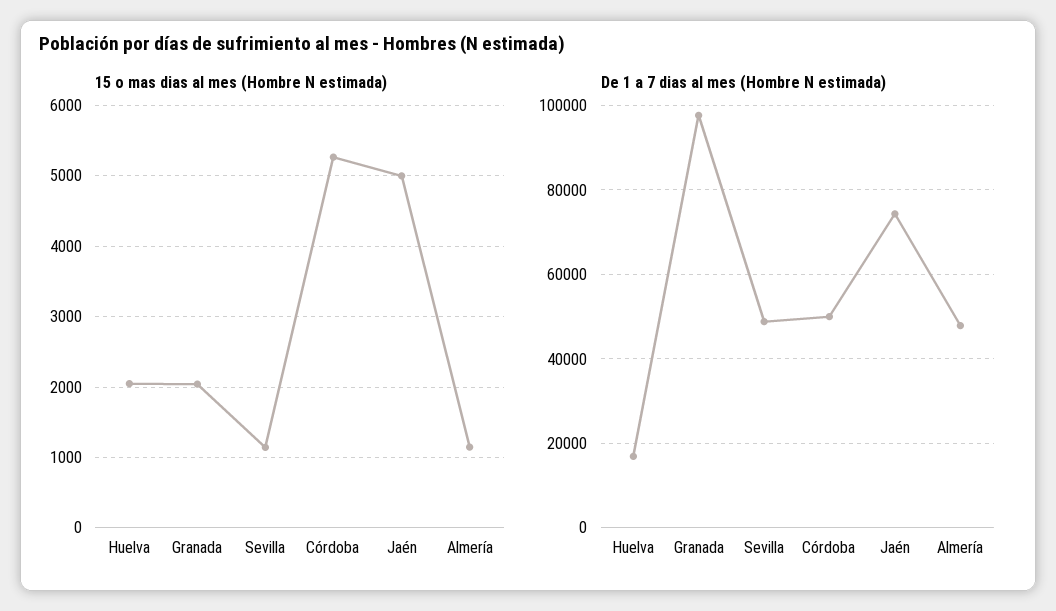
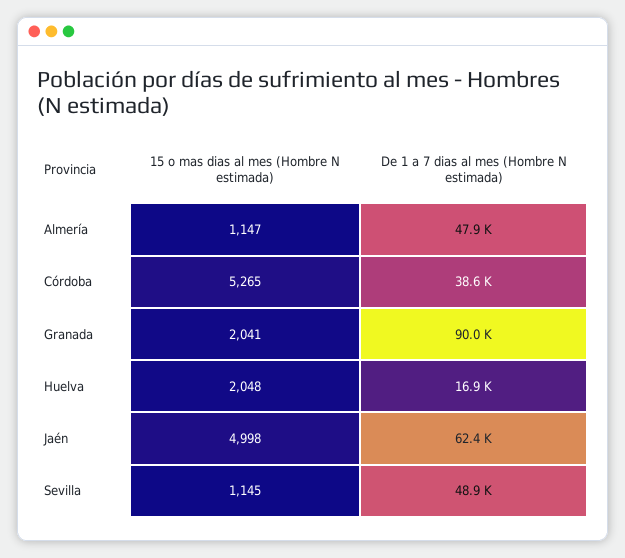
De 1 a 7 dias al mes (Hombre N estimada), Granada: 98000 -> 90000
De 1 a 7 dias al mes (Hombre N estimada), Córdoba: 50000 -> 38600
De 1 a 7 dias al mes (Hombre N estimada), Jaén: 74000 -> 62400

